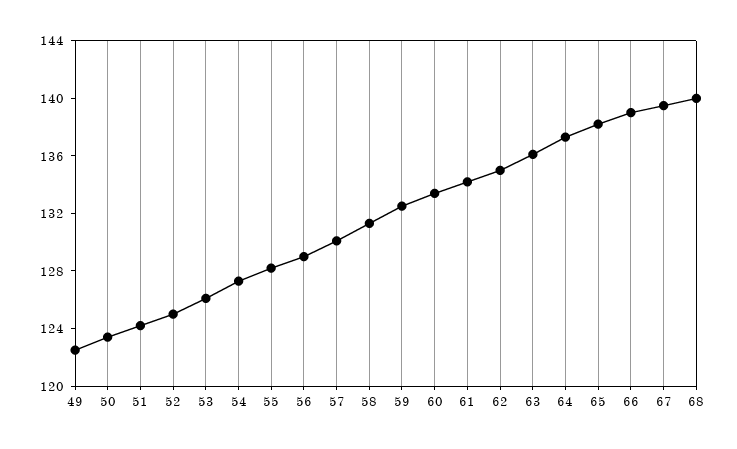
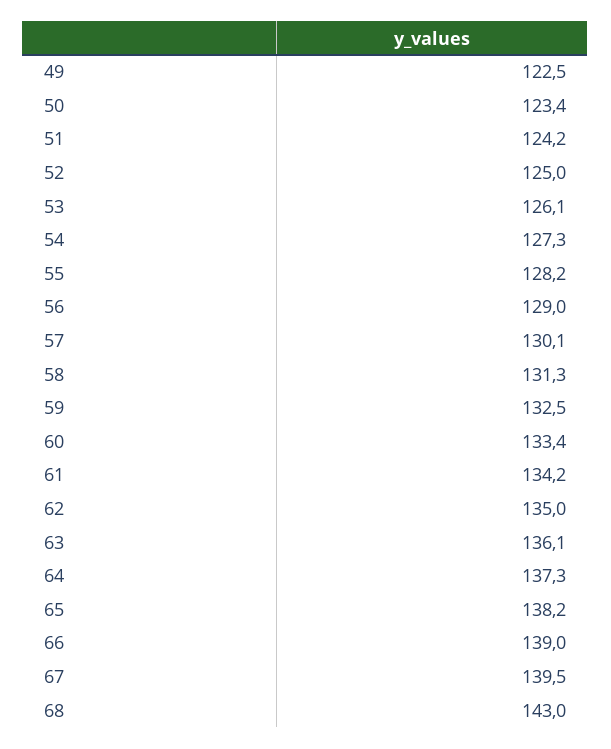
68: 140 -> 143

